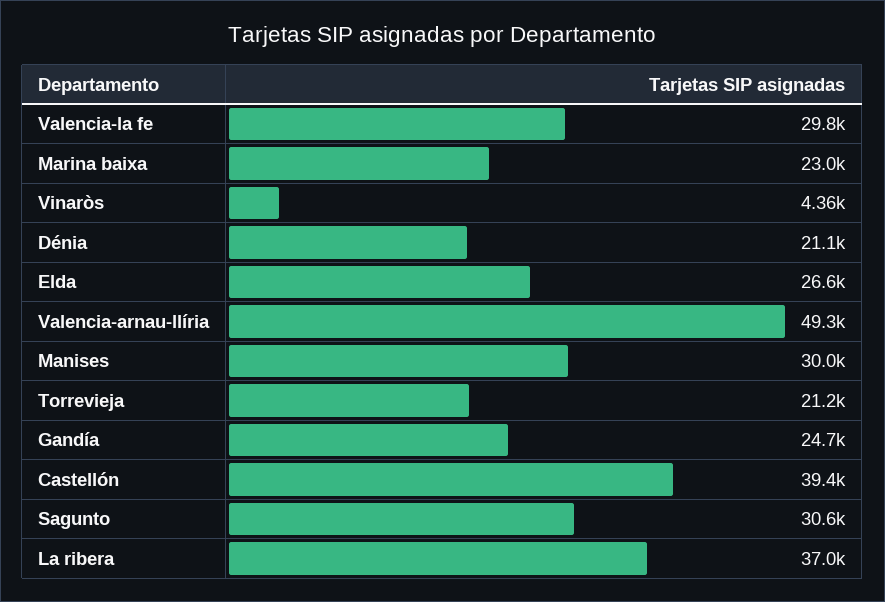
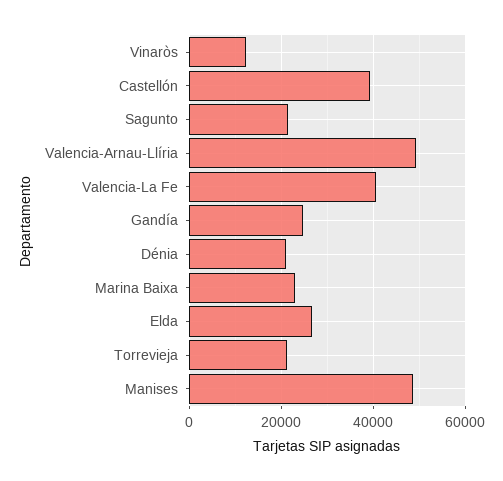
Valencia-la fe: 29800 -> 40000
Vinaròs: 4360 -> 12000
Manises: 30000 -> 48000
Sagunto: 30600 -> 22000
La ribera: 37000 -> none

